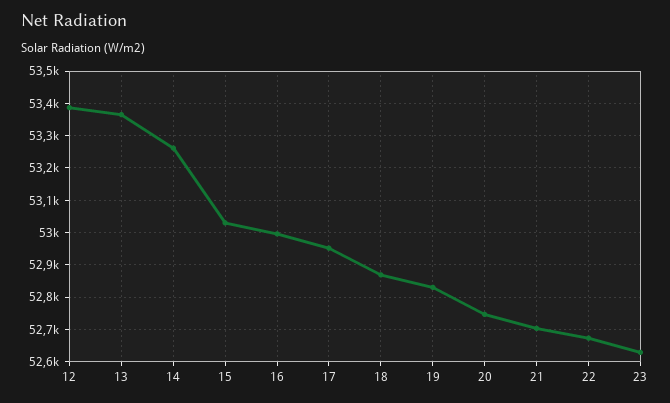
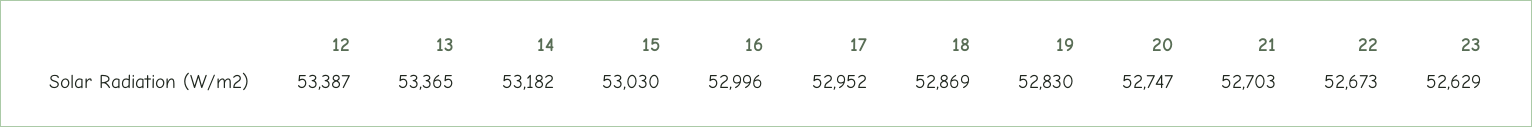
14: 53260 -> 53182

